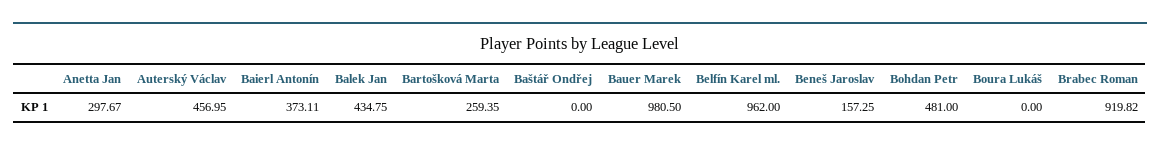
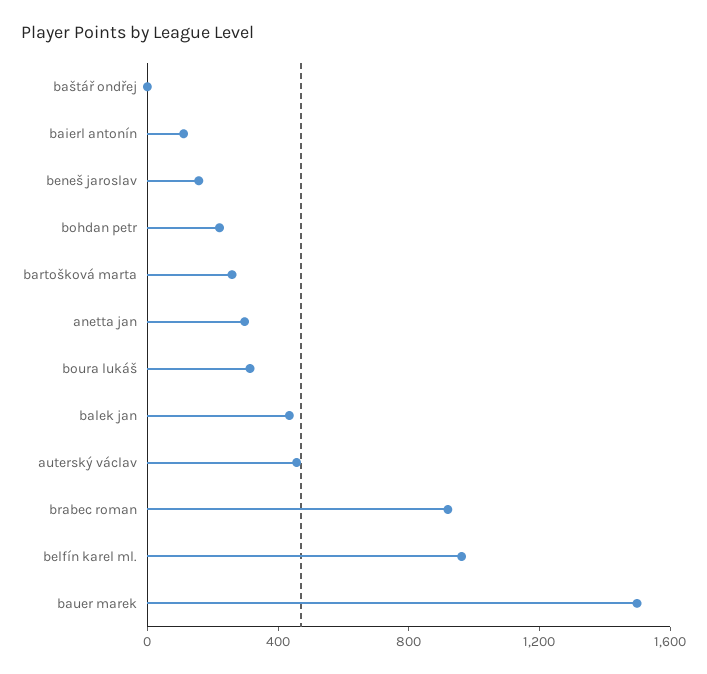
Baierl Antonín: 373.11 -> 100
Bauer Marek: 980.5 -> 1500
Bohdan Petr: 481 -> 200
Boura Lukáš: 0 -> 300

